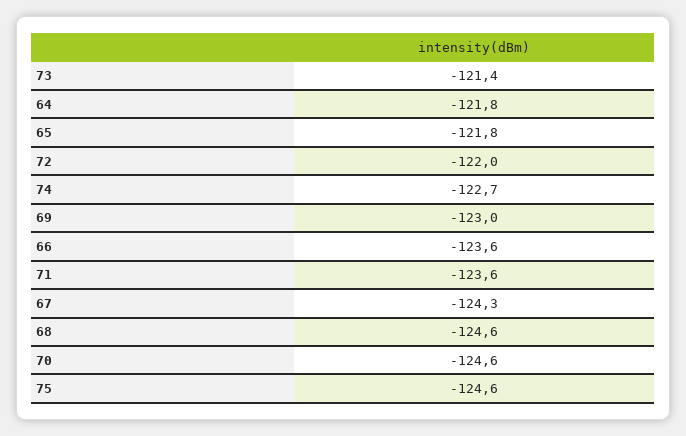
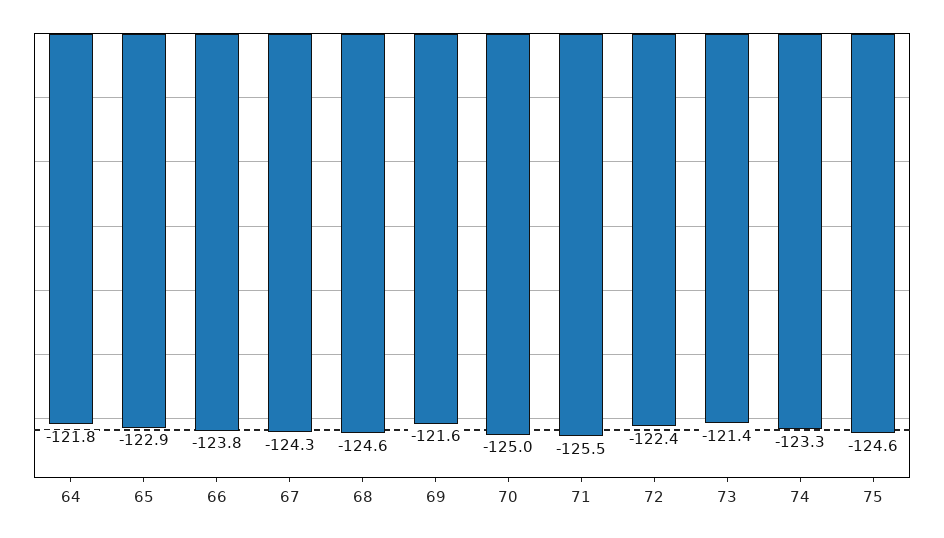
65: -121.8 -> -122.9
72: -122 -> -122.4
74: -122.7 -> -123.3
69: -123 -> -121.6
66: -123.6 -> -123.8
71: -123.6 -> -125.5
70: -124.6 -> -125

